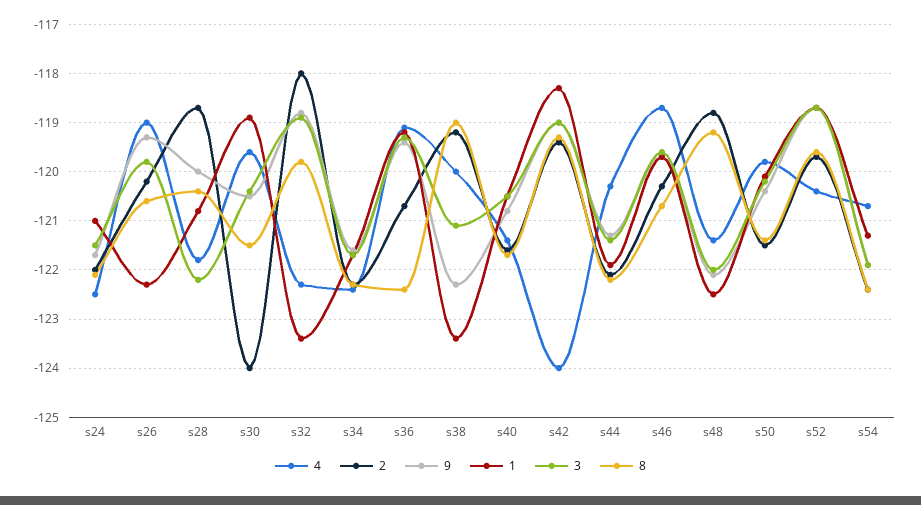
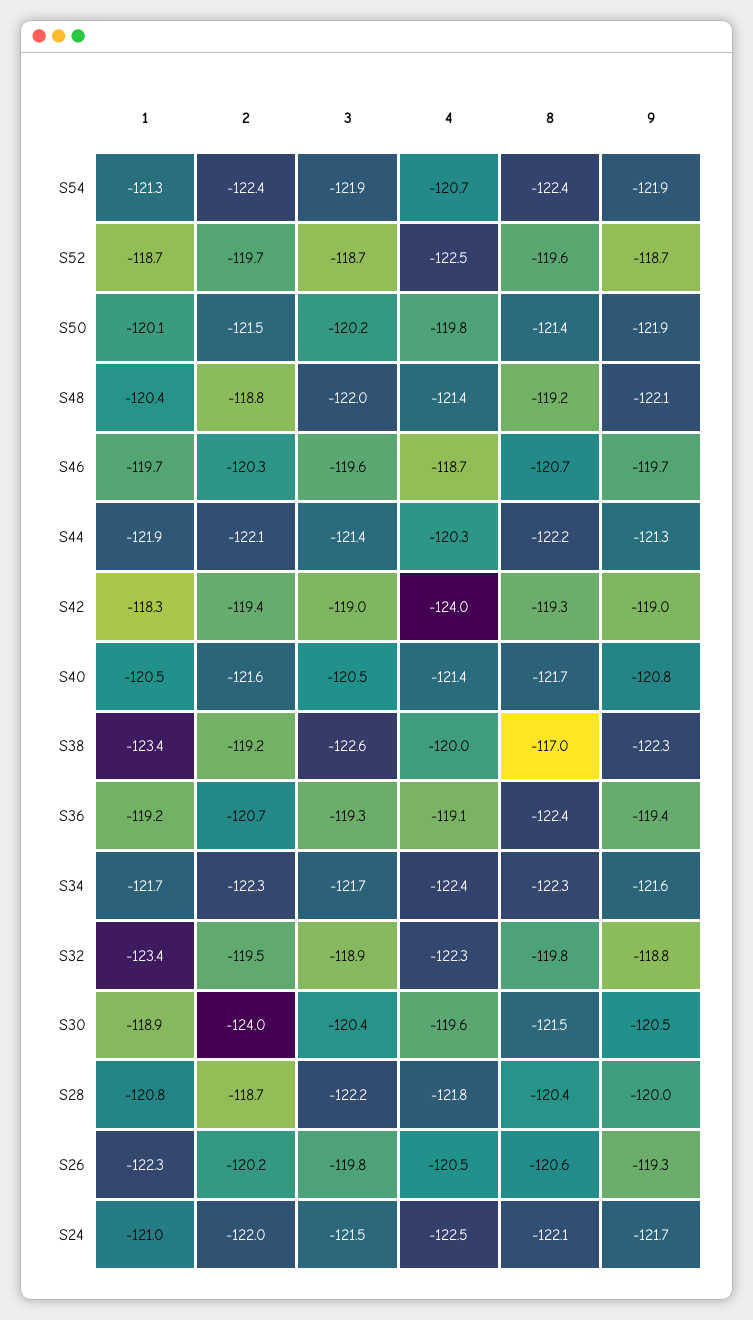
4, s26: -119 -> -120.5
2, s32: -118 -> -119.5
3, s38: -121 -> -122.6
8, s38: -119 -> -117
1, s48: -122.5 -> -120.4
9, s50: -120.5 -> -121.9
4, s52: -120.5 -> -122.5

